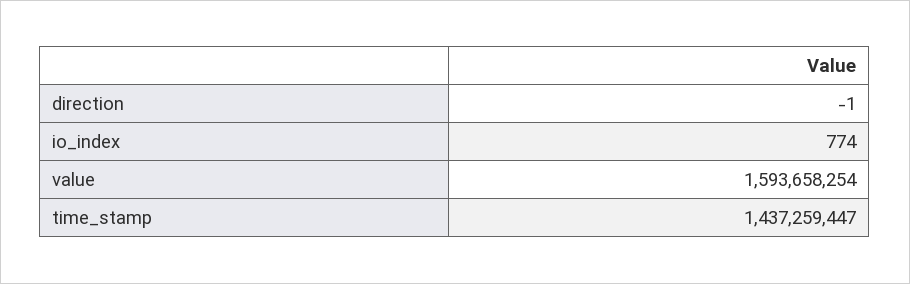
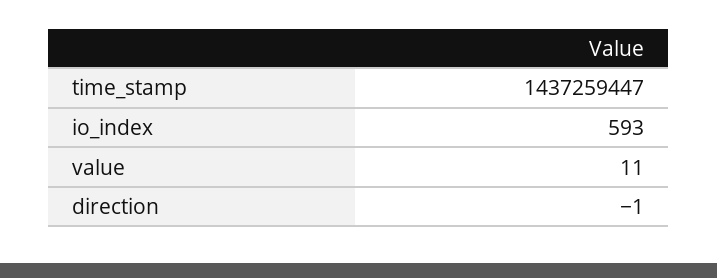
io_index: 774 -> 593
value: 1593658254 -> 11

